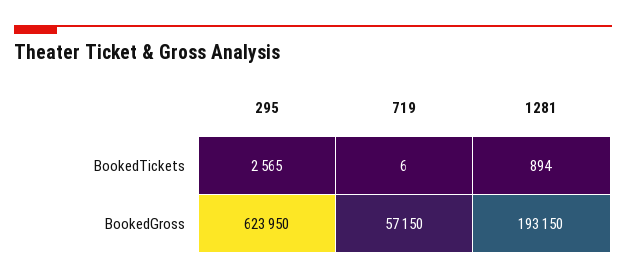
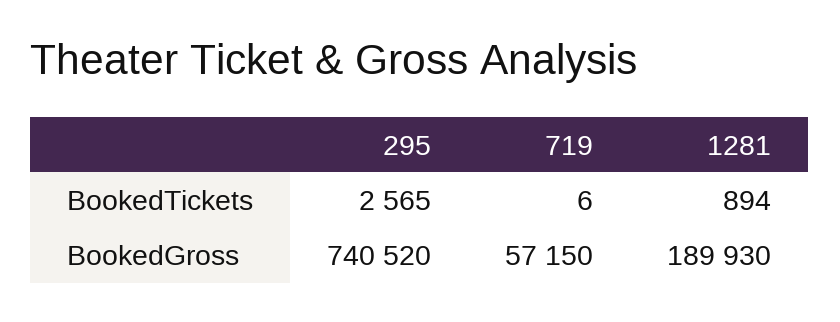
295, BookedGross: 623950 -> 740520
1281, BookedGross: 193150 -> 189930

